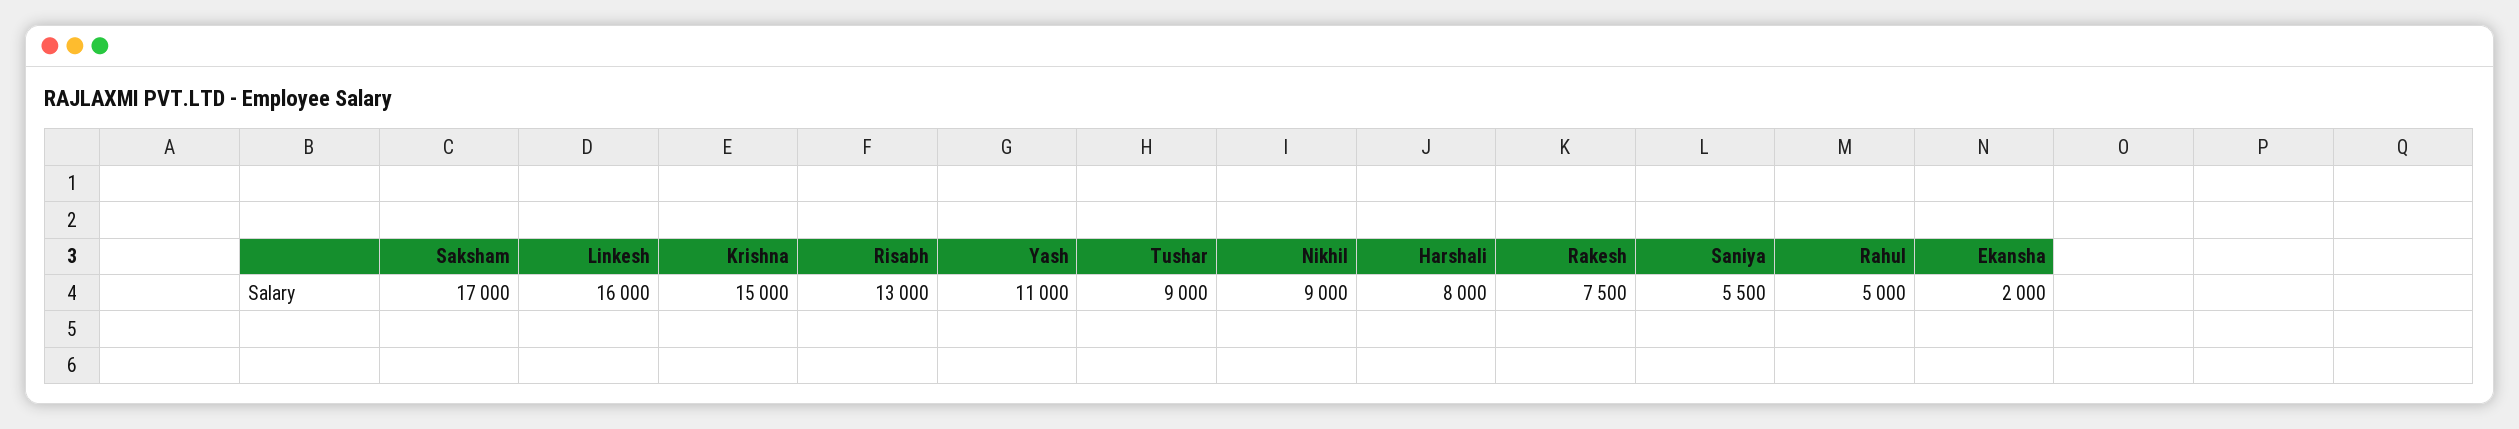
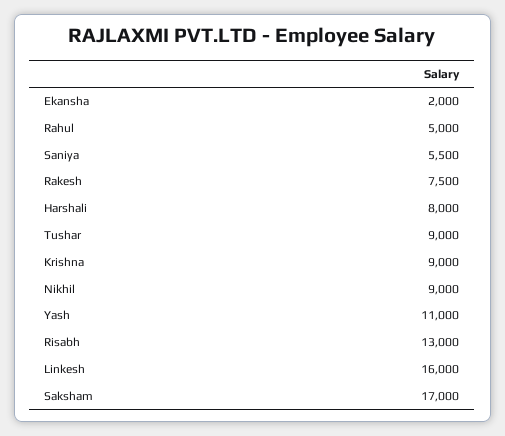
Krishna: 15000 -> 9000

